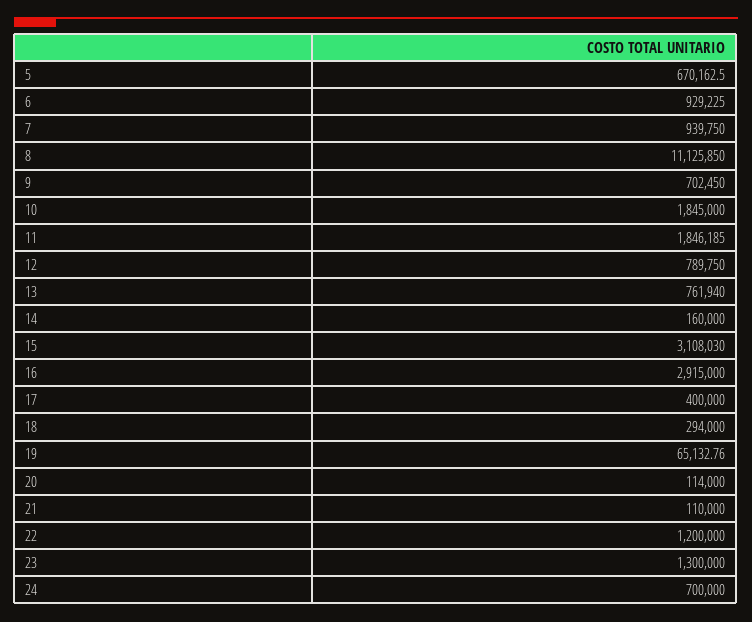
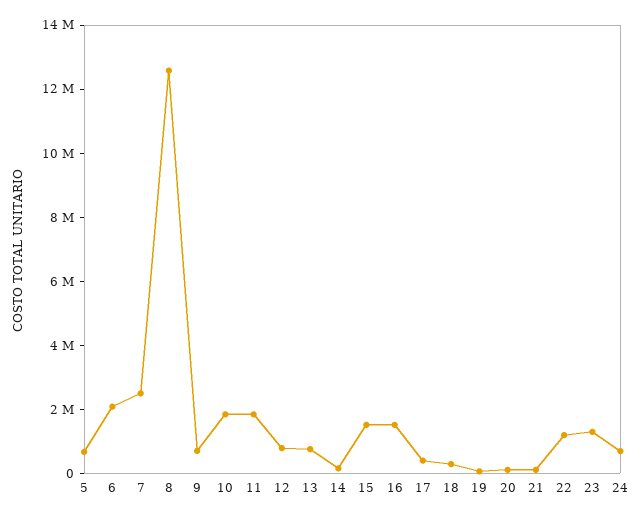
6: 929225 -> 2000000
7: 939750 -> 2500000
8: 11125850 -> 12500000
15: 3108030 -> 1500000
16: 2915000 -> 1500000

